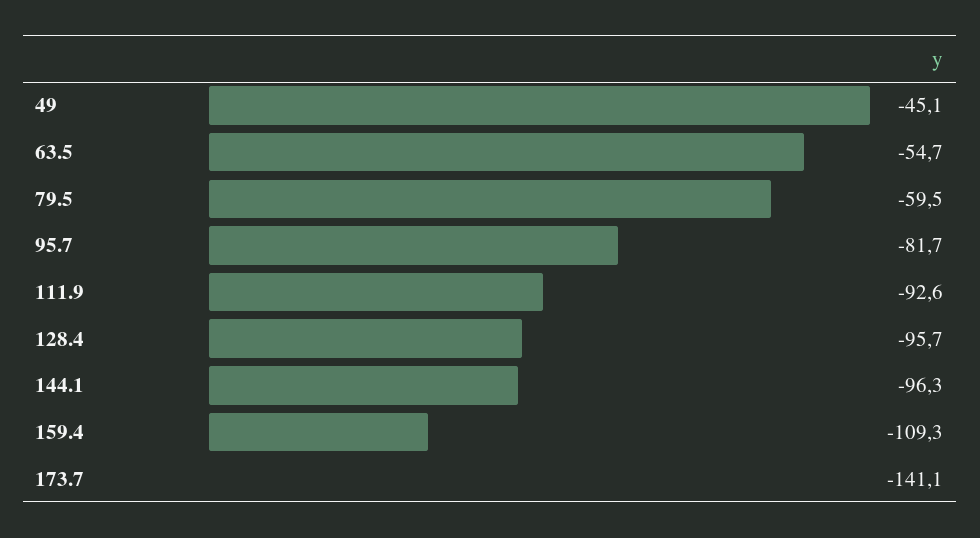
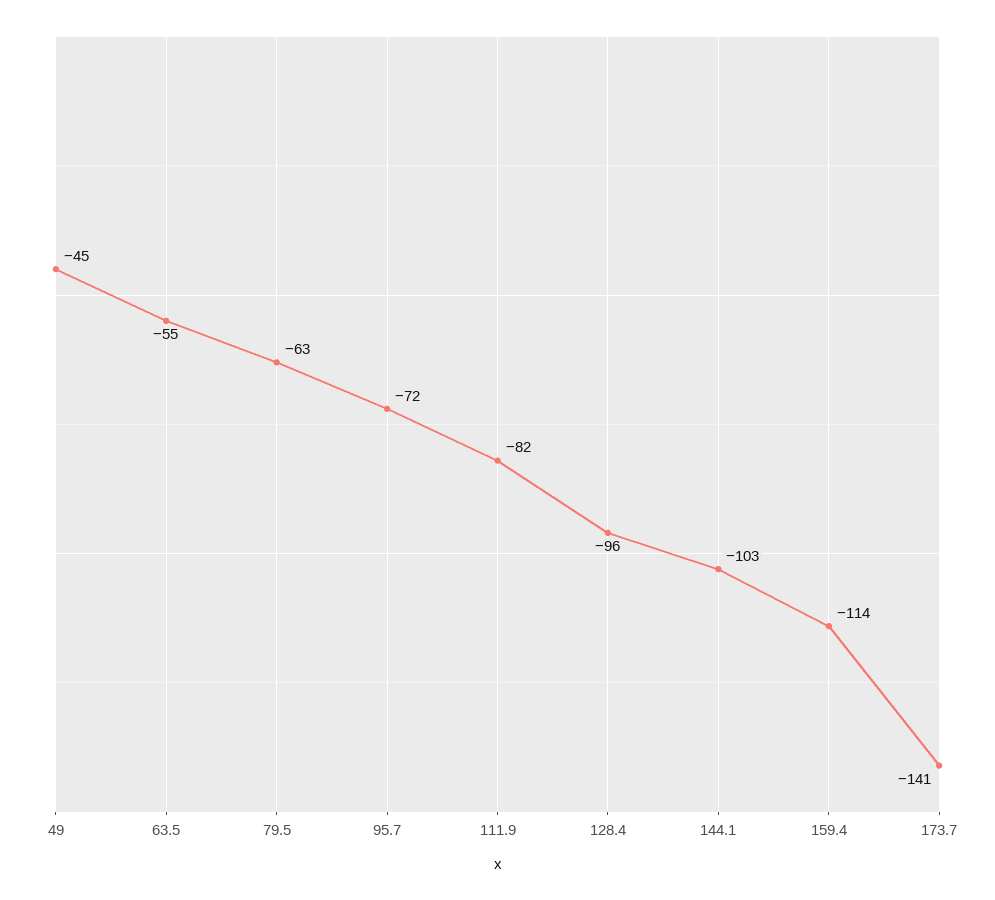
79.5: -59.5 -> -63
95.7: -81.7 -> -72
111.9: -92.6 -> -82
144.1: -96.3 -> -103
159.4: -109.3 -> -114

